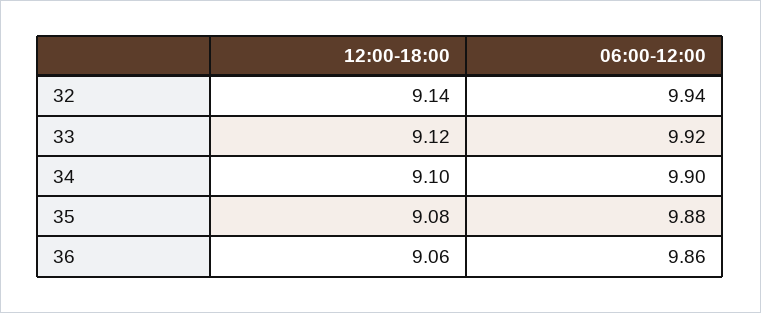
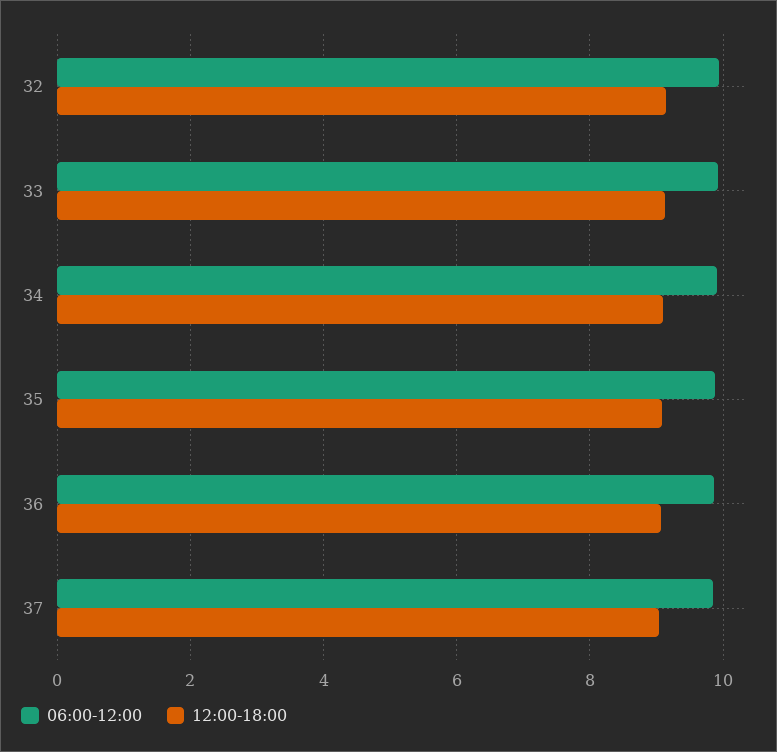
06:00-12:00, 37: none -> 9.8
12:00-18:00, 37: none -> 9

